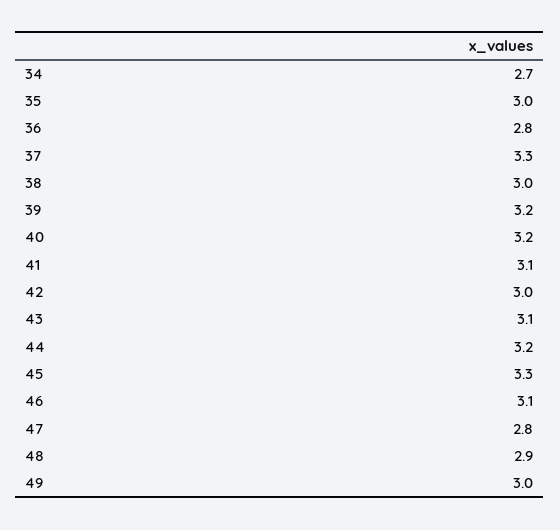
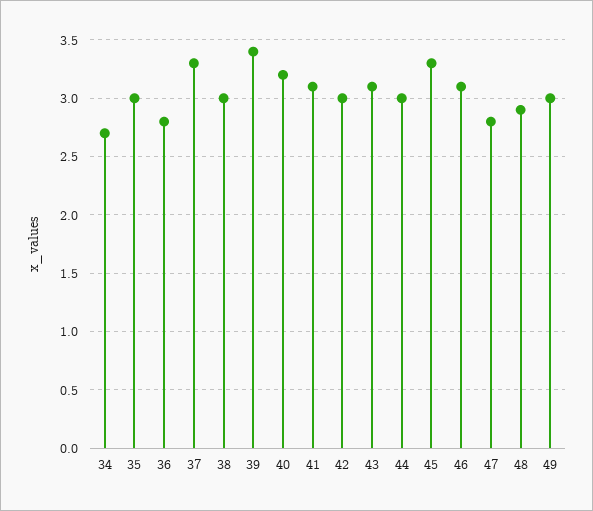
39: 3.2 -> 3.4
44: 3.2 -> 3

